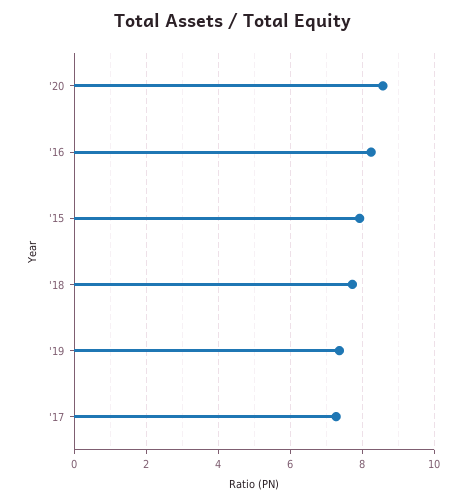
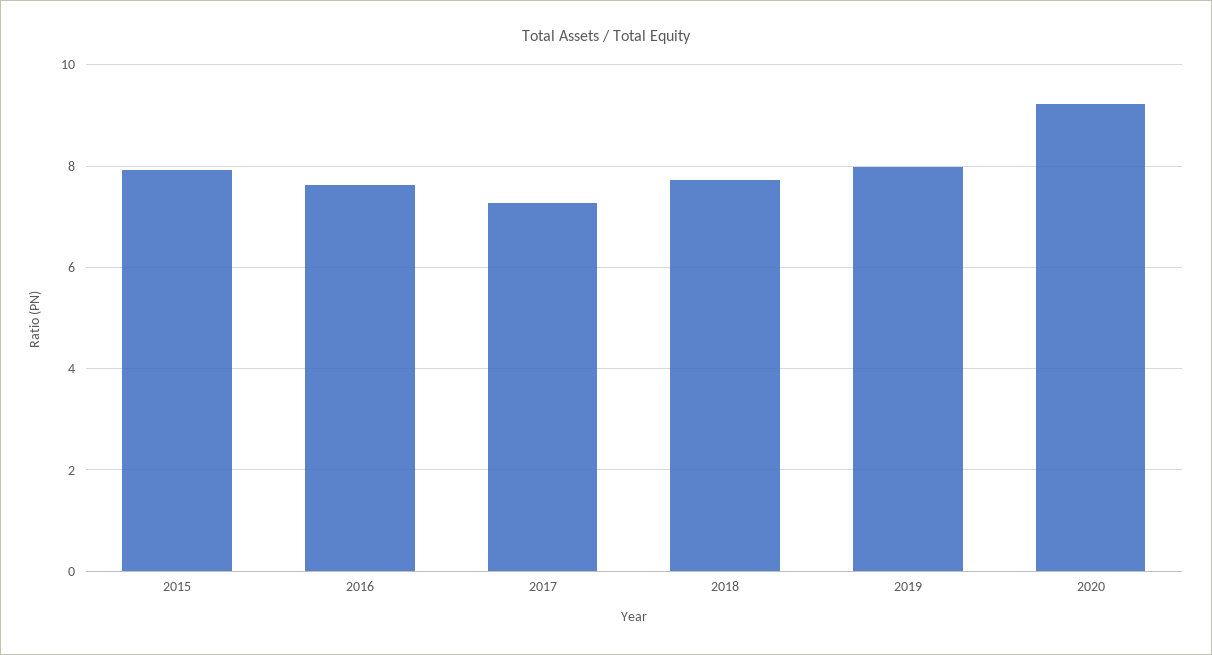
'20: 8.6 -> 9.2
'16: 8.2 -> 7.6
'19: 7.4 -> 8

